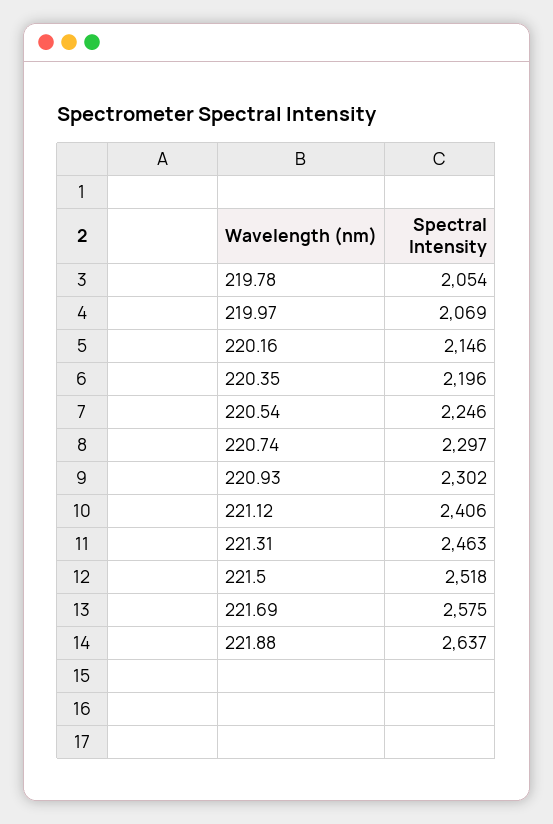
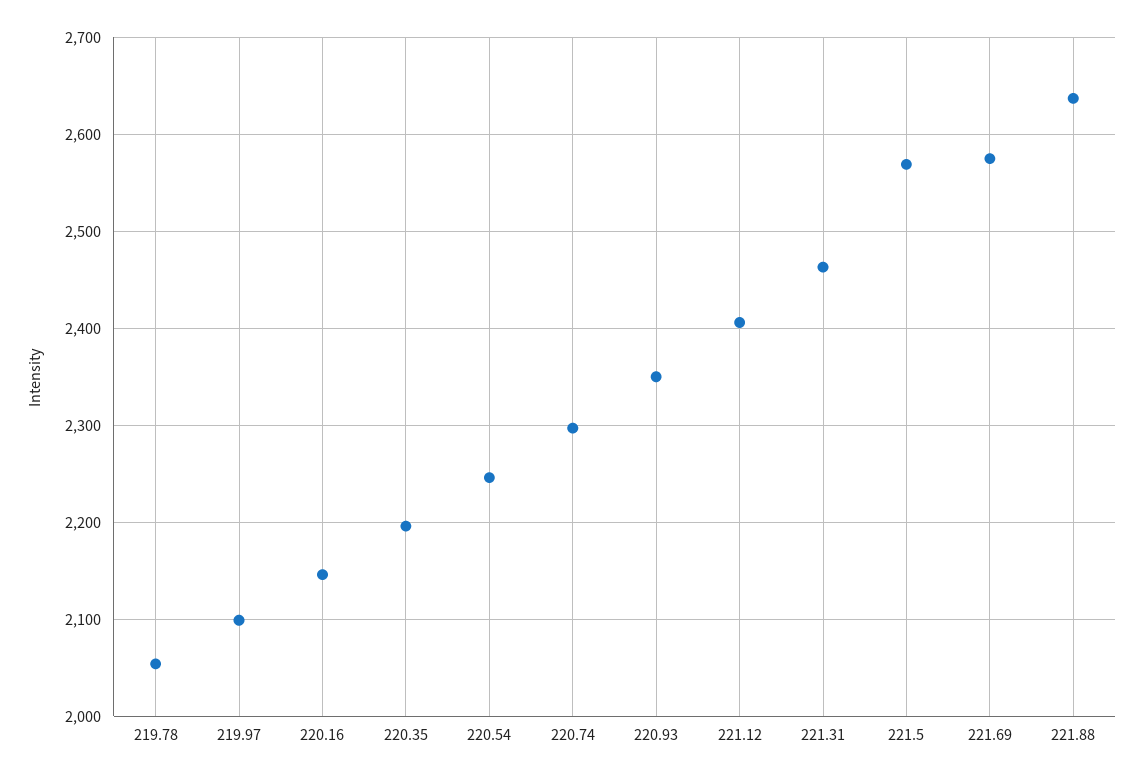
219.97: 2069 -> 2100
220.93: 2302 -> 2350
221.5: 2518 -> 2570

